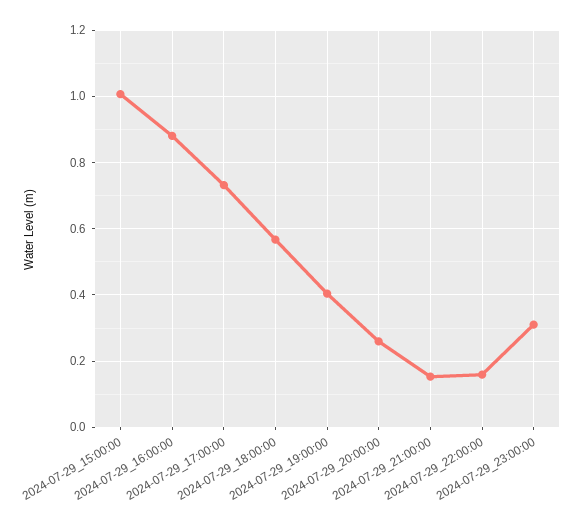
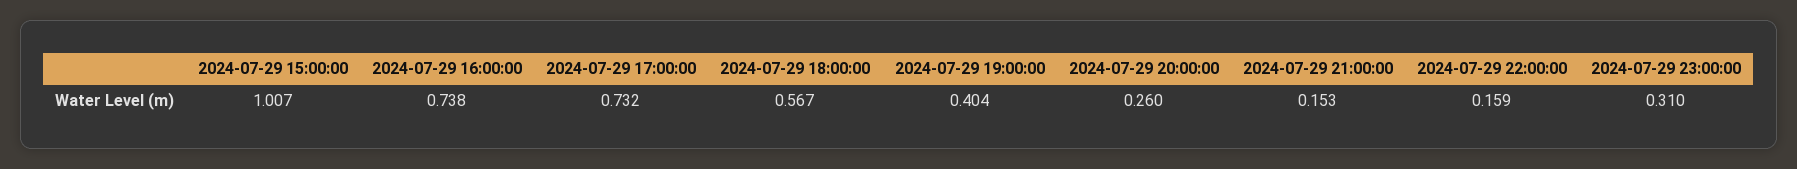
2024-07-29_16:00:00: 0.88 -> 0.738

